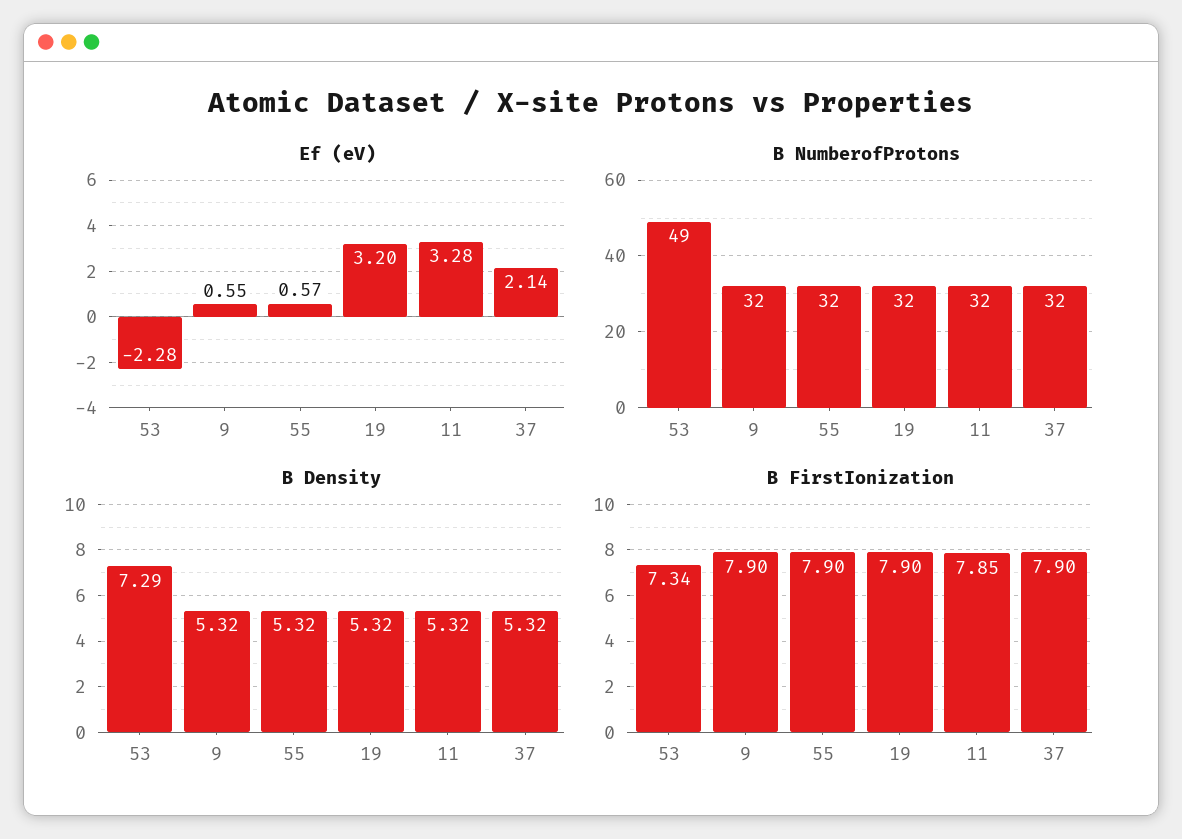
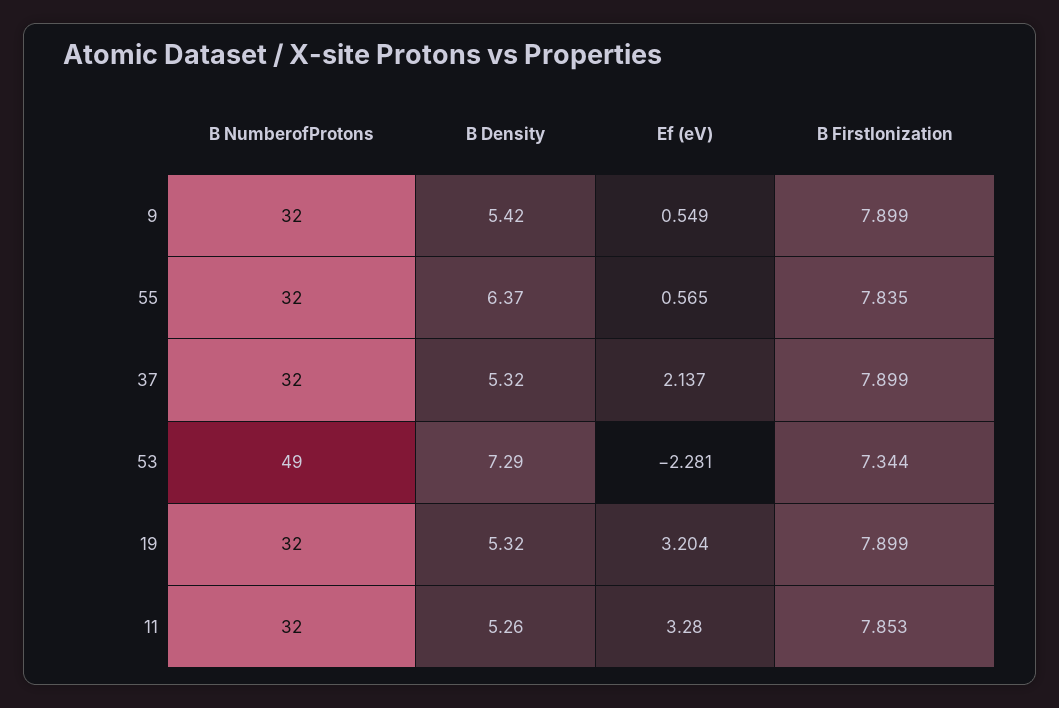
B Density, 9: 5.32 -> 5.42
B Density, 55: 5.32 -> 6.37
B Density, 11: 5.32 -> 5.26
B FirstIonization, 55: 7.9 -> 7.835

